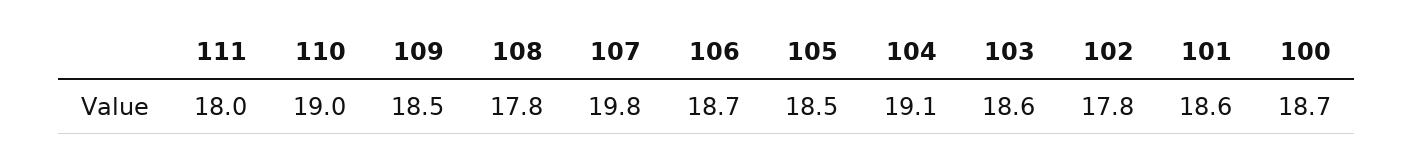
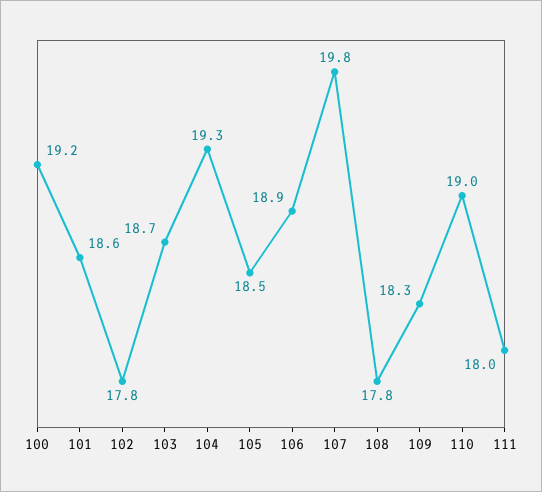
109: 18.5 -> 18.3
106: 18.7 -> 18.9
104: 19.1 -> 19.3
103: 18.6 -> 18.7
100: 18.7 -> 19.2

